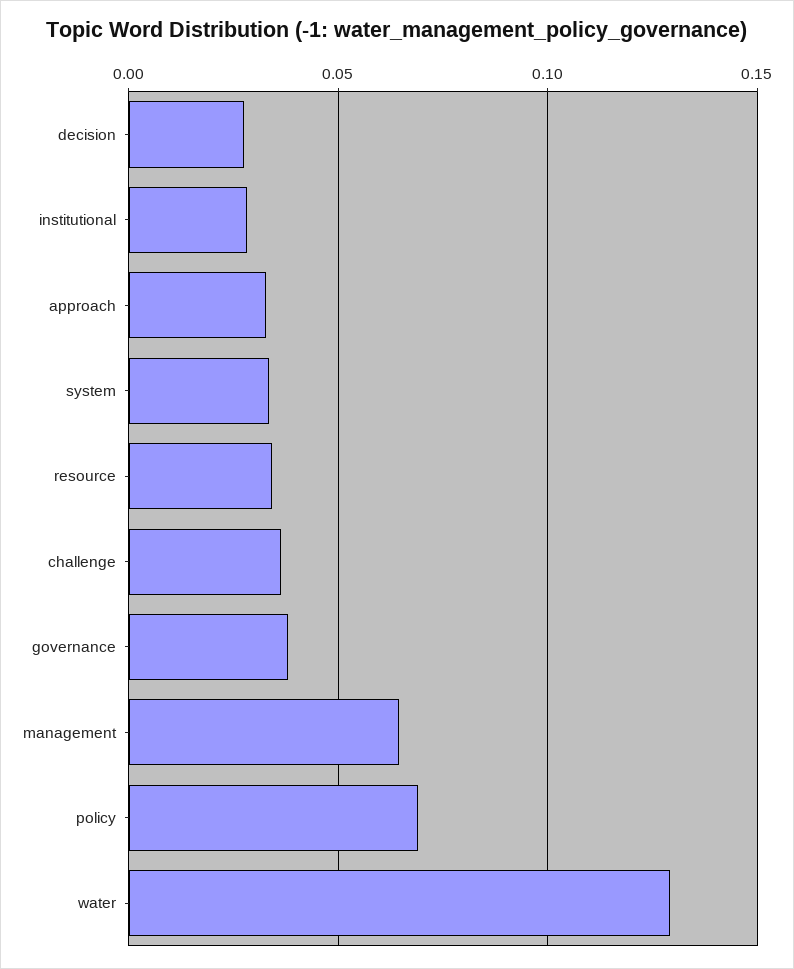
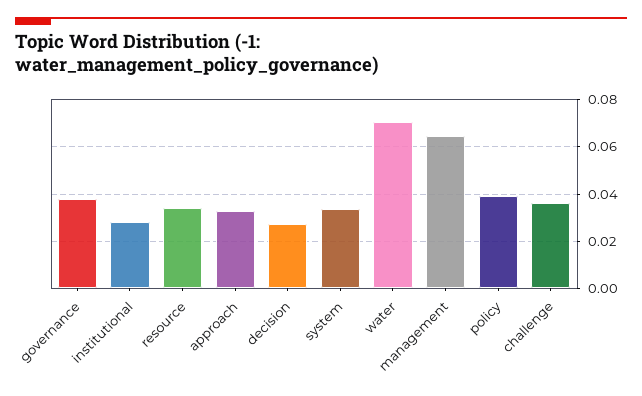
policy: 0.07 -> 0.04
water: 0.13 -> 0.07

